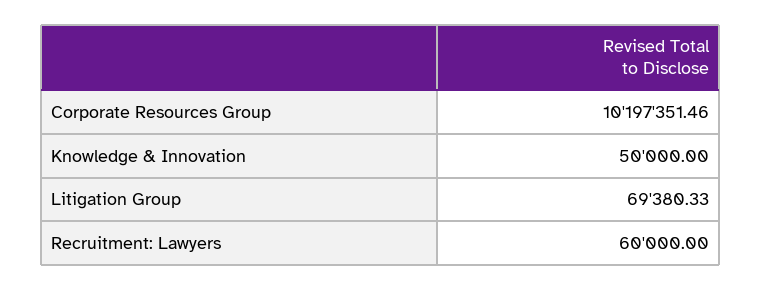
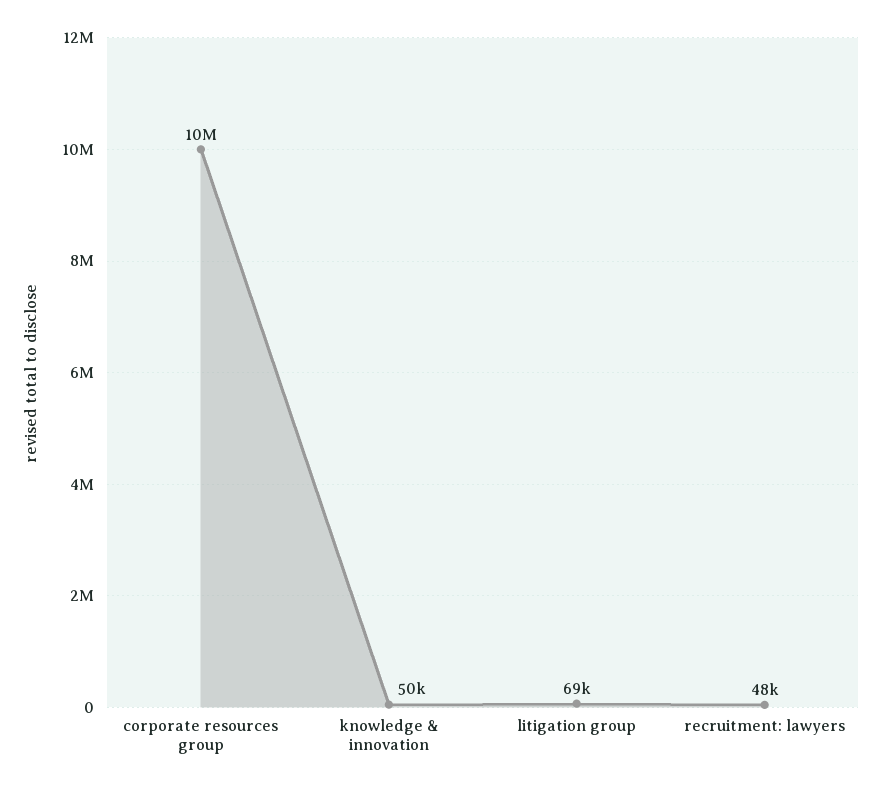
Recruitment: Lawyers: 60000 -> 48000

